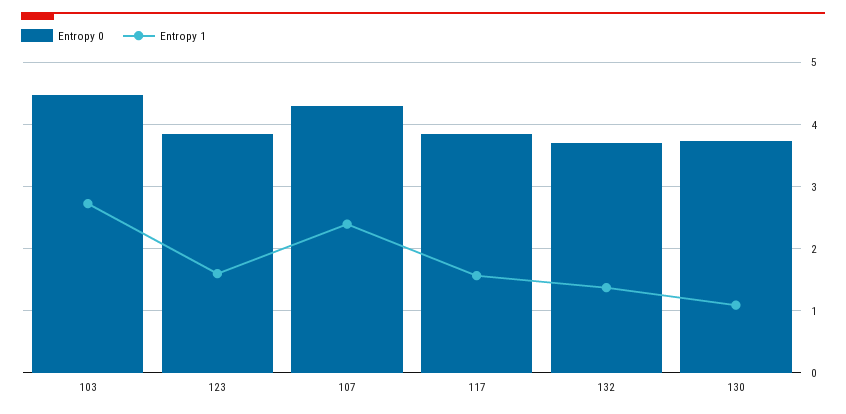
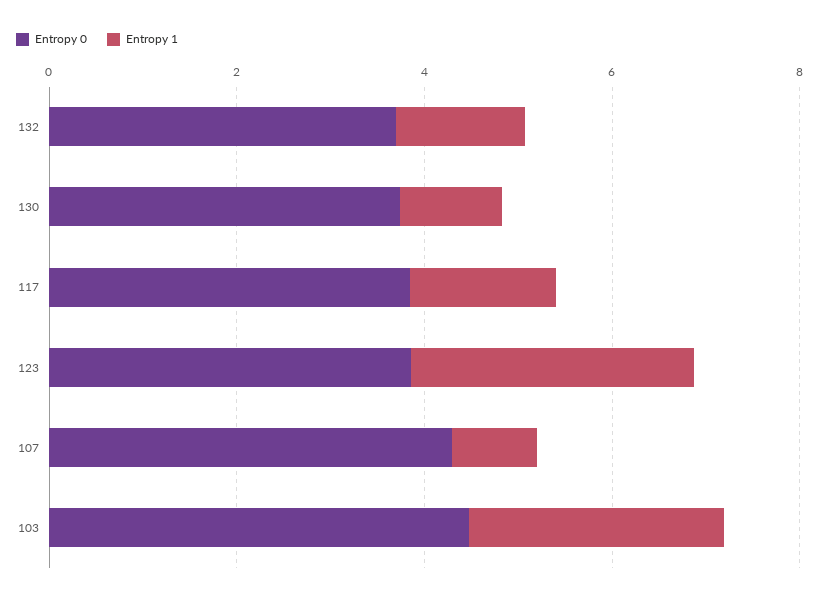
Entropy 1, 123: 1.6 -> 3
Entropy 1, 107: 2.4 -> 1

